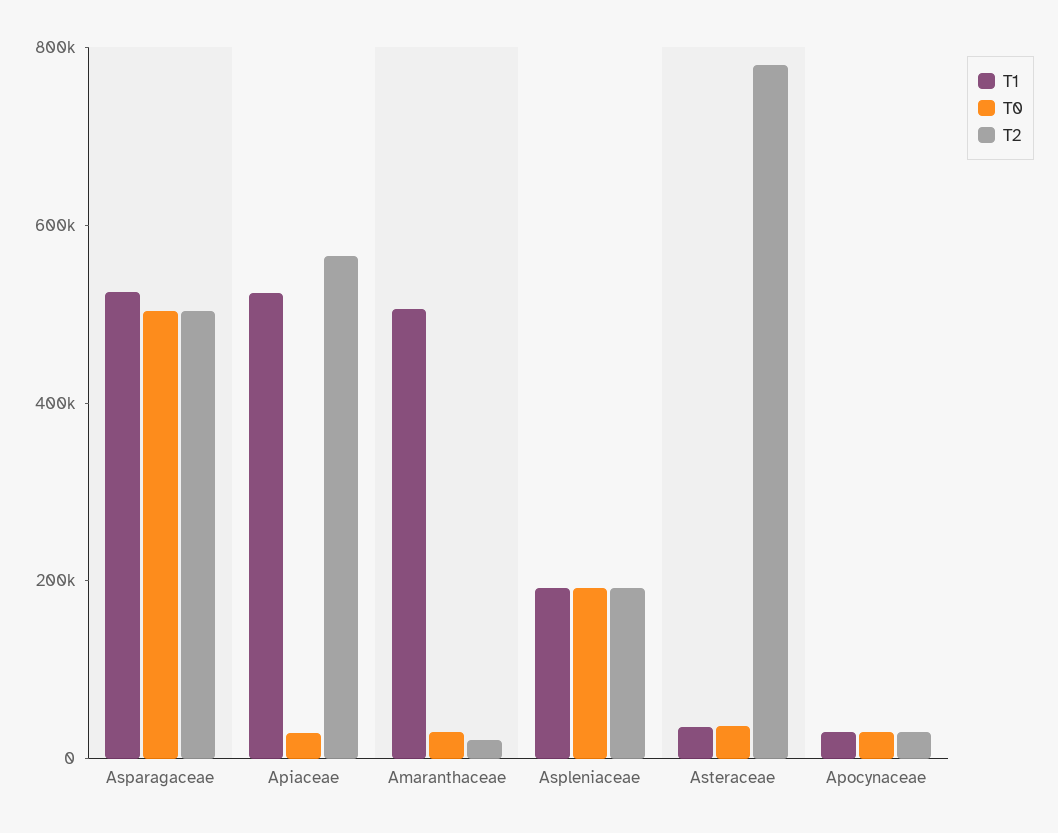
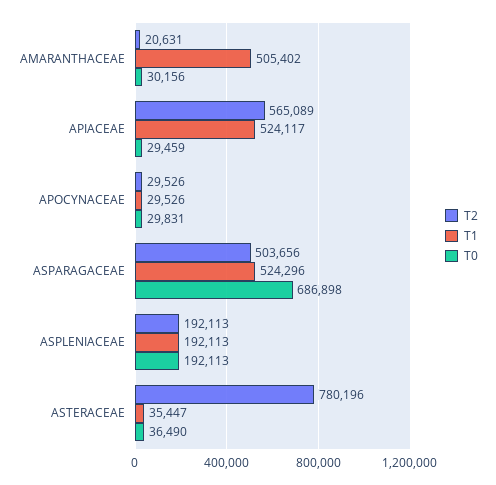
T0, Asparagaceae: 500000 -> 686898

